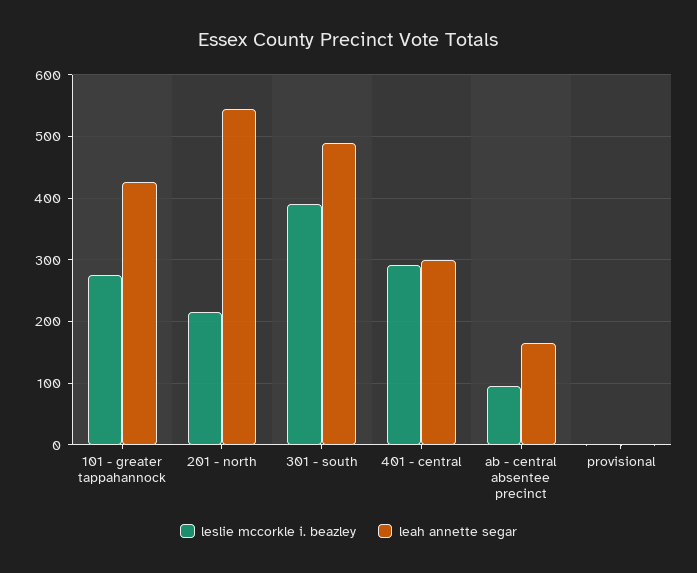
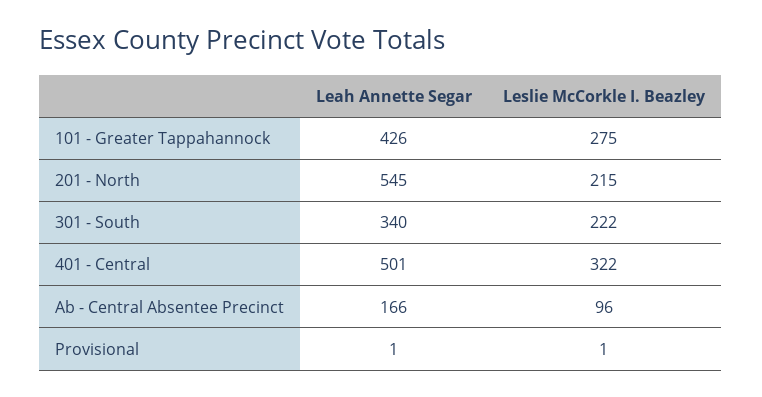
leslie mccorkle i. beazley, 301 - south: 390 -> 222
leah annette segar, 301 - south: 490 -> 340
leslie mccorkle i. beazley, 401 - central: 290 -> 322
leah annette segar, 401 - central: 300 -> 501

